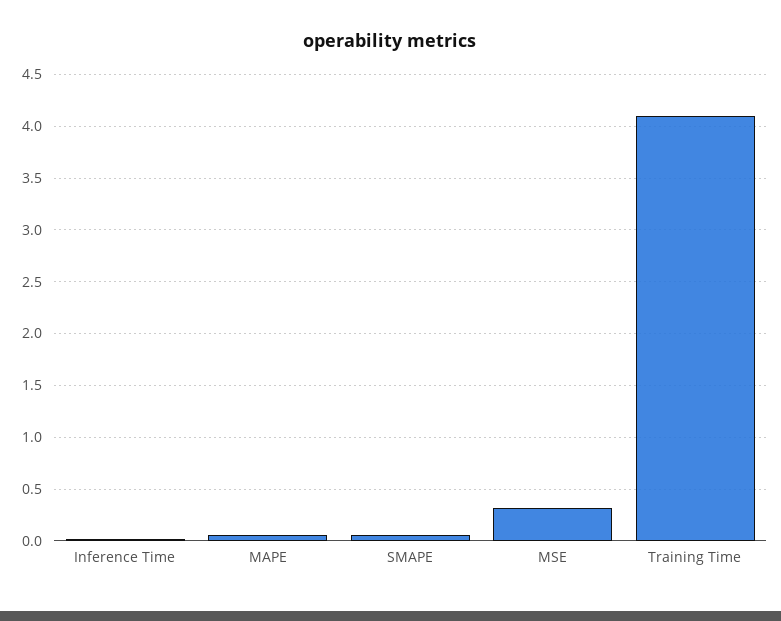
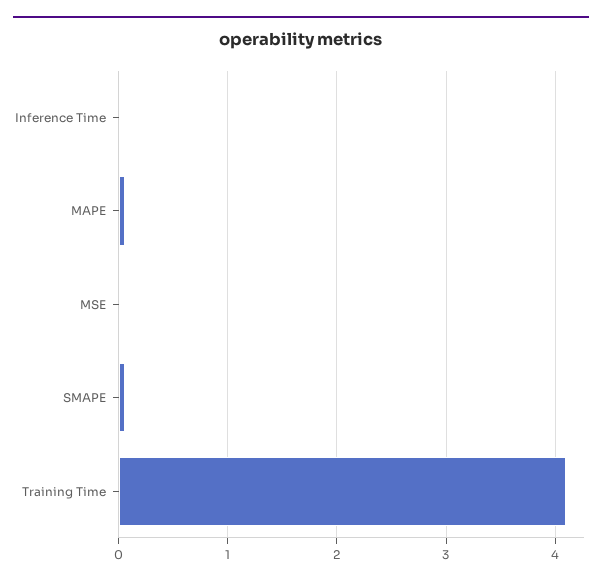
MSE: 0.3 -> 0

